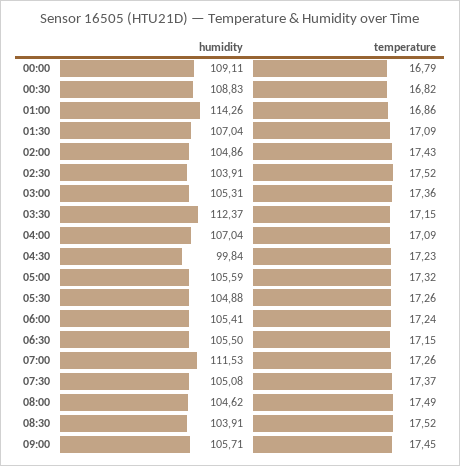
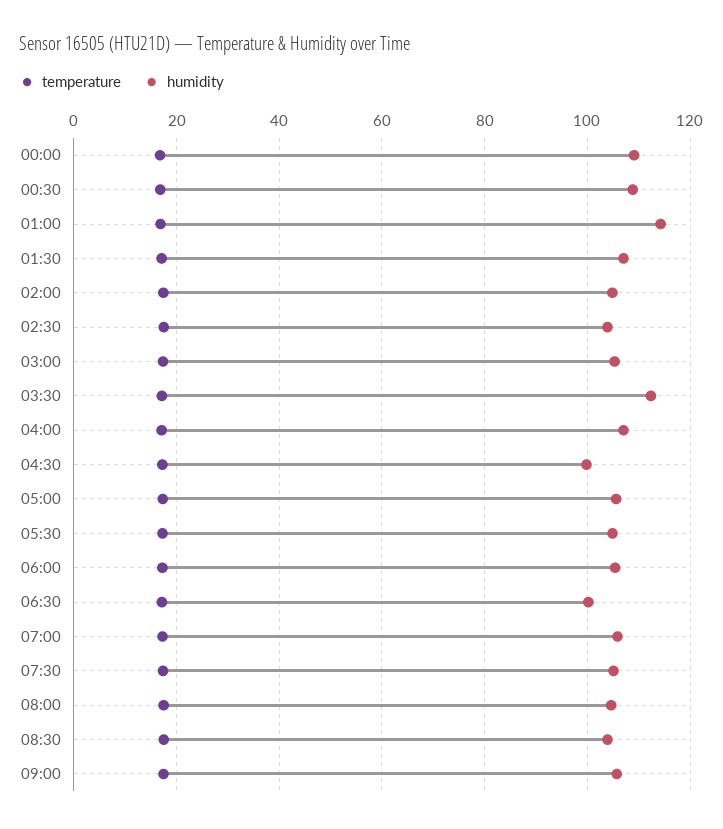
humidity, 06:30: 105.5 -> 100
humidity, 07:00: 111.53 -> 106

